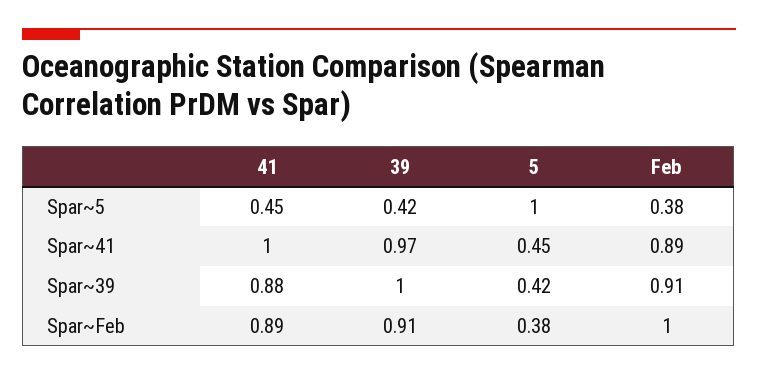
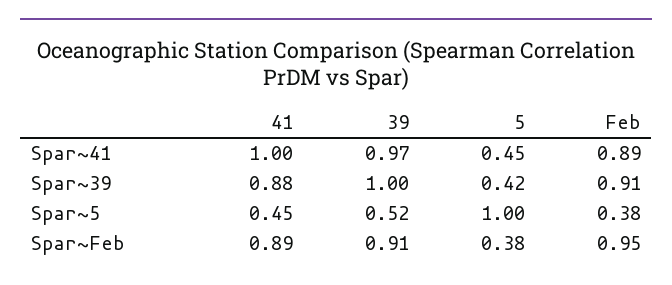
39, Spar~5: 0.42 -> 0.52
Feb, Spar~Feb: 1 -> 0.95

